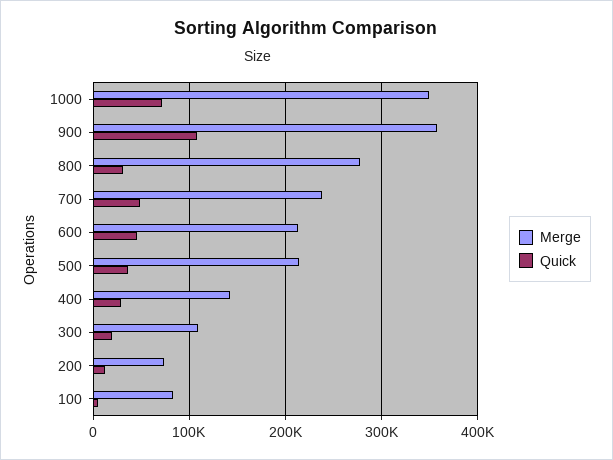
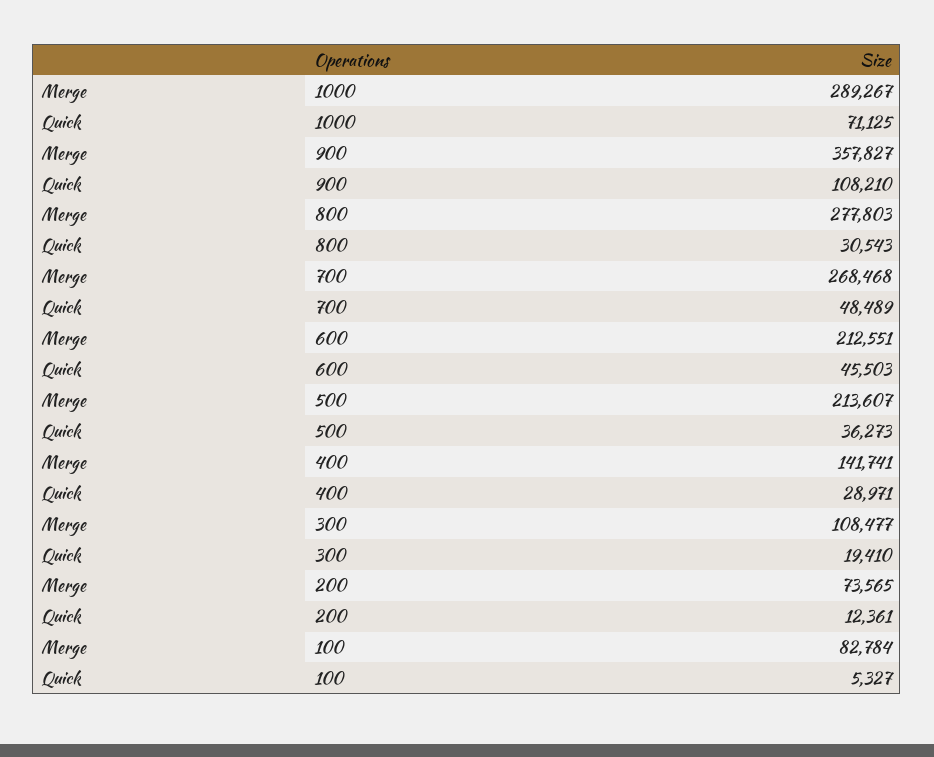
Merge, 1000: 350000 -> 289267
Merge, 700: 240000 -> 268468

